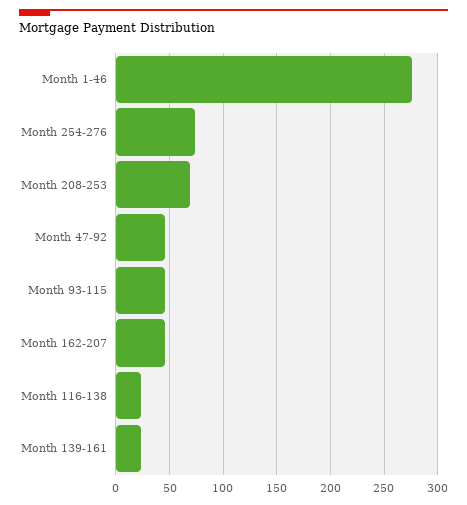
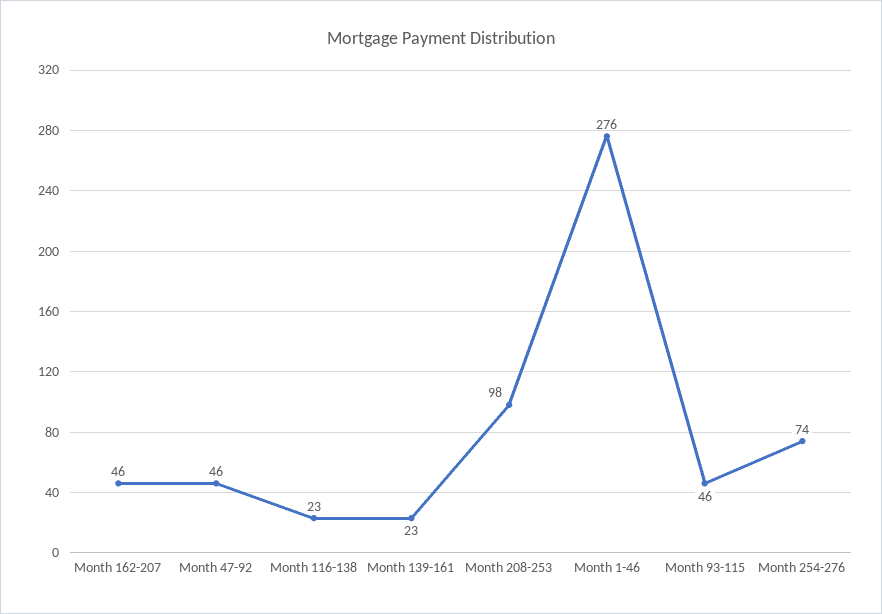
Month 208-253: 70 -> 98

